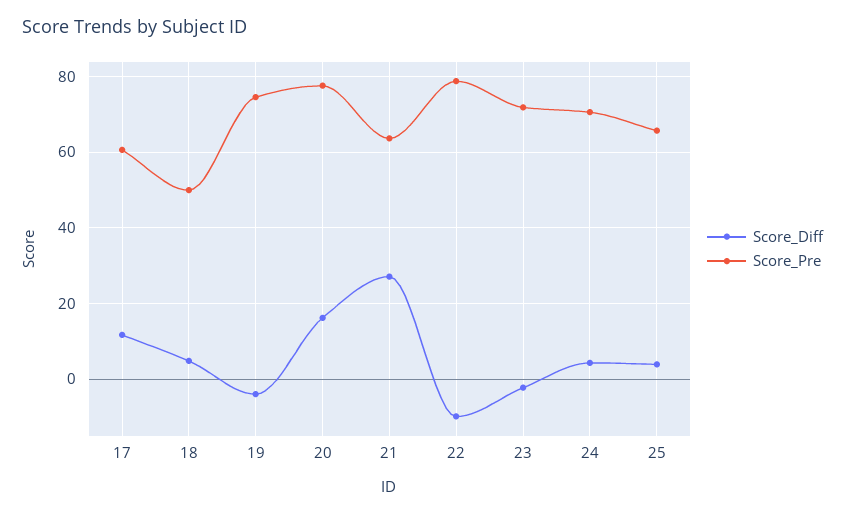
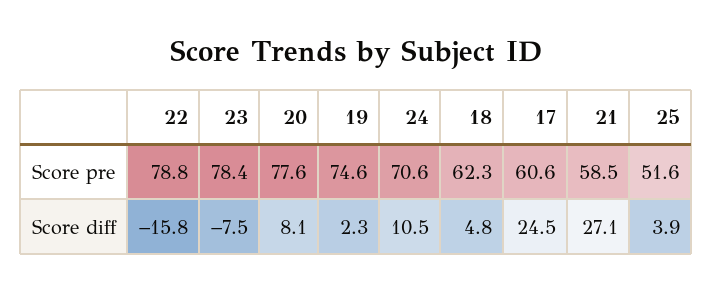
Score_Diff, 17: 12 -> 24.5
Score_Pre, 18: 50 -> 62.3
Score_Diff, 19: -4 -> 2.3
Score_Diff, 20: 16 -> 8.1
Score_Pre, 21: 64 -> 58.5
Score_Diff, 22: -10 -> -15.8
Score_Diff, 23: -2 -> -7.5
Score_Pre, 23: 72 -> 78.4
Score_Diff, 24: 4 -> 10.5
Score_Pre, 25: 66 -> 51.6

